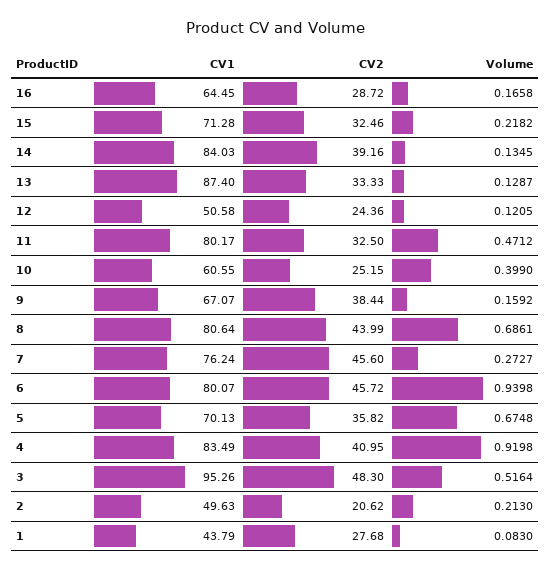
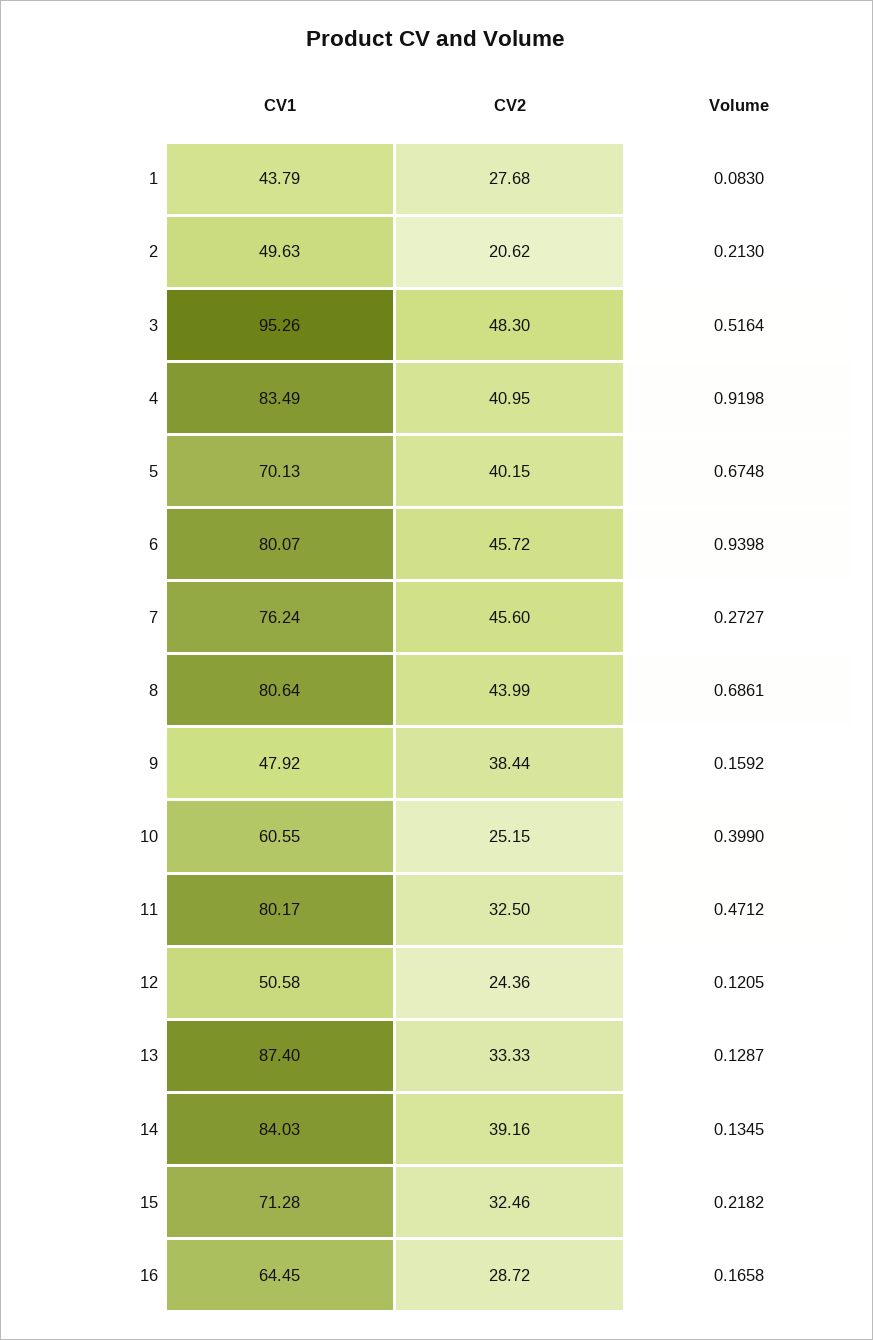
CV1, 9: 67.07 -> 47.92
CV2, 5: 35.82 -> 40.15

